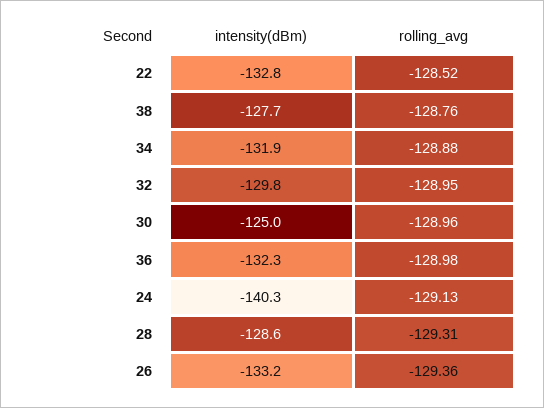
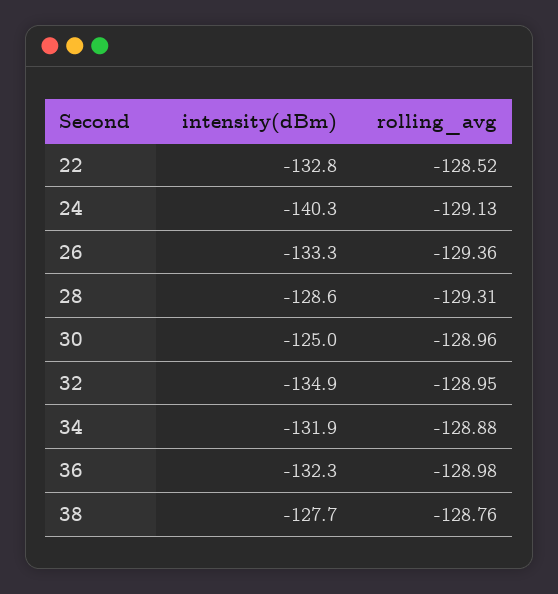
intensity(dBm), 32: -129.8 -> -134.9
intensity(dBm), 26: -133.2 -> -133.3

